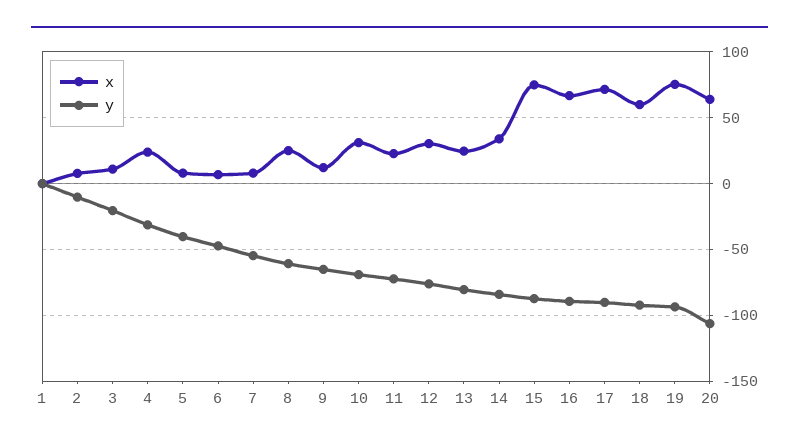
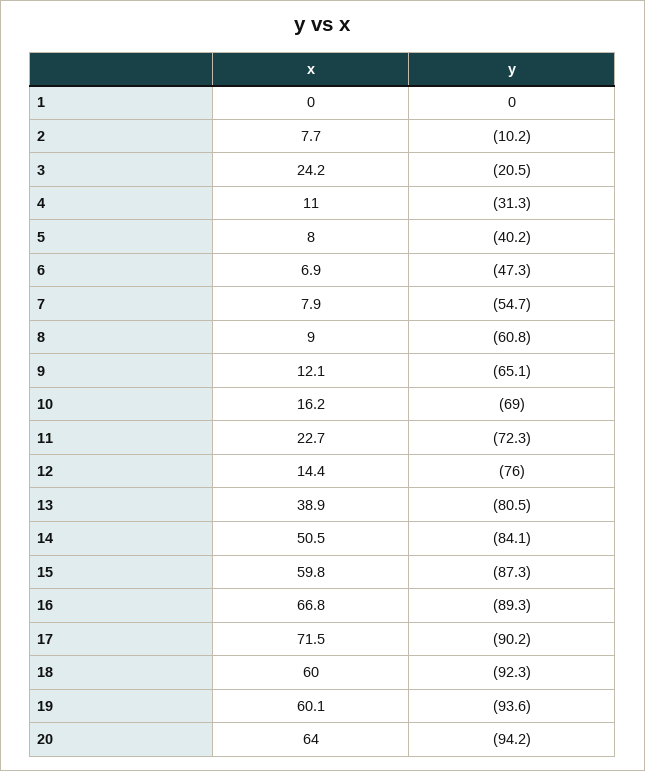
x, 3: 10 -> 24.2
x, 4: 25 -> 11
x, 8: 25 -> 9
x, 10: 30 -> 16.2
x, 12: 30 -> 14.4
x, 13: 25 -> 38.9
x, 14: 35 -> 50.5
x, 15: 75 -> 59.8
x, 19: 75 -> 60.1
y, 20: -105 -> -94.2

